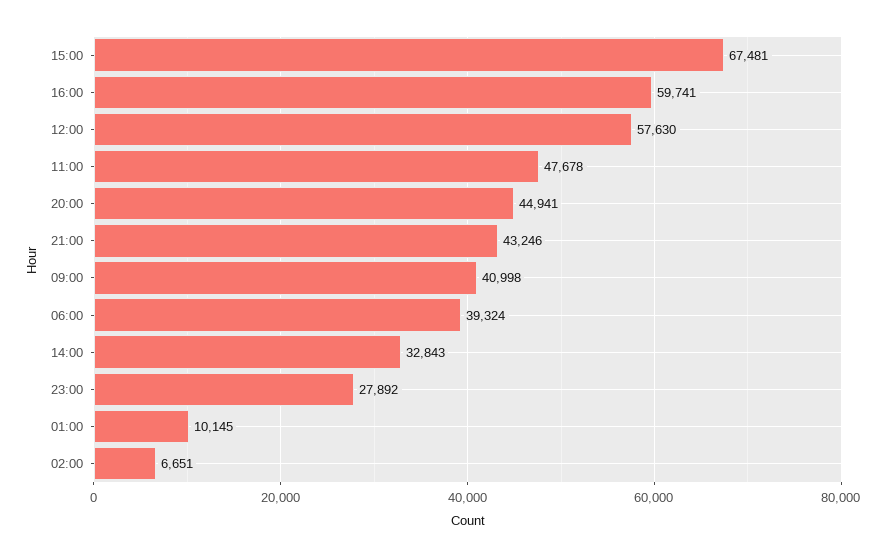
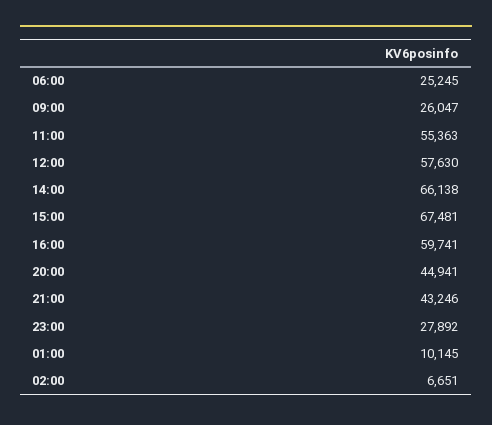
11:00: 47678 -> 55363
09:00: 40998 -> 26047
06:00: 39324 -> 25245
14:00: 32843 -> 66138

